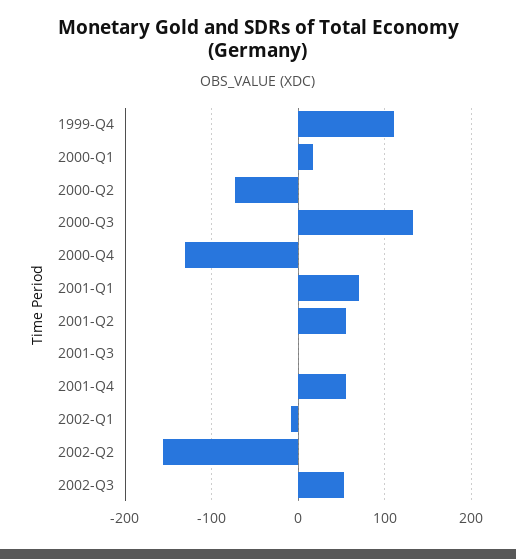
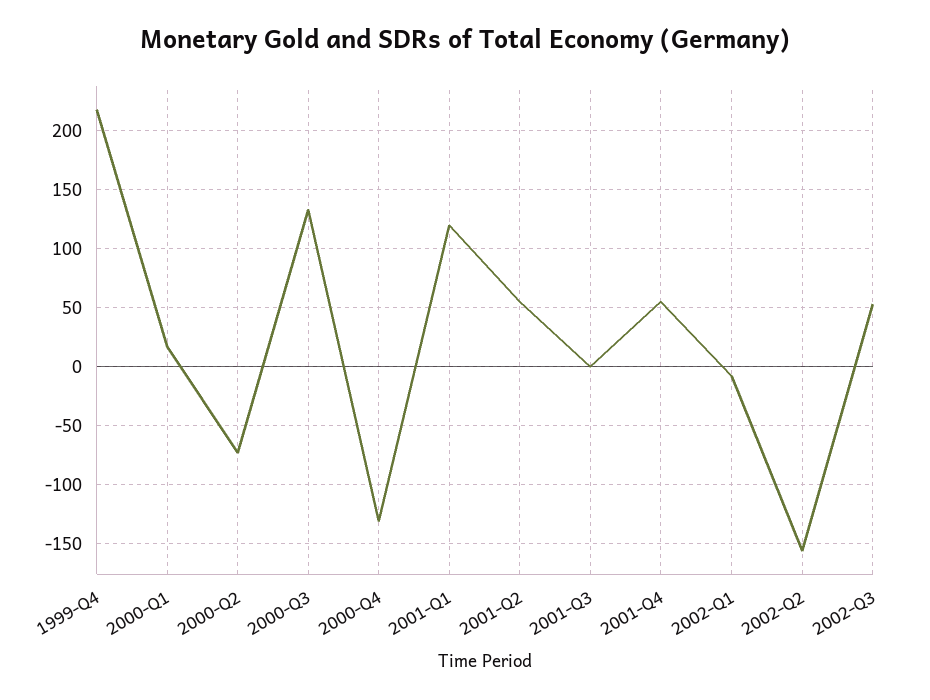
1999-Q4: 110 -> 220
2001-Q1: 70 -> 120

